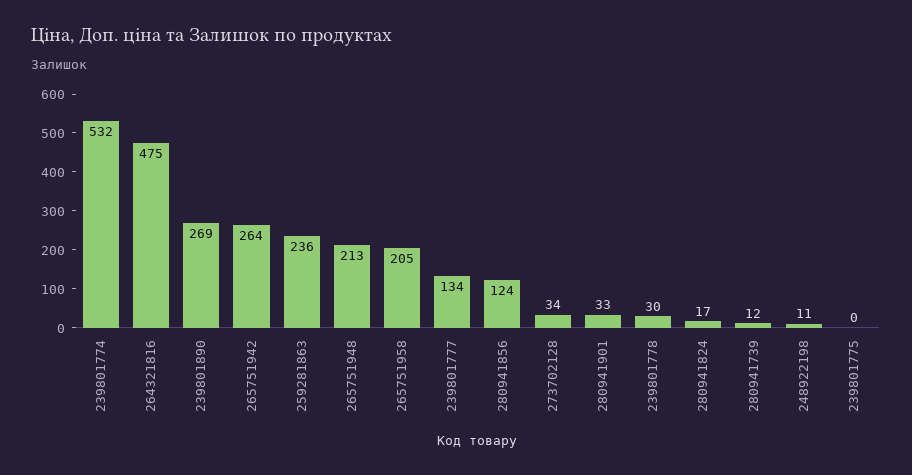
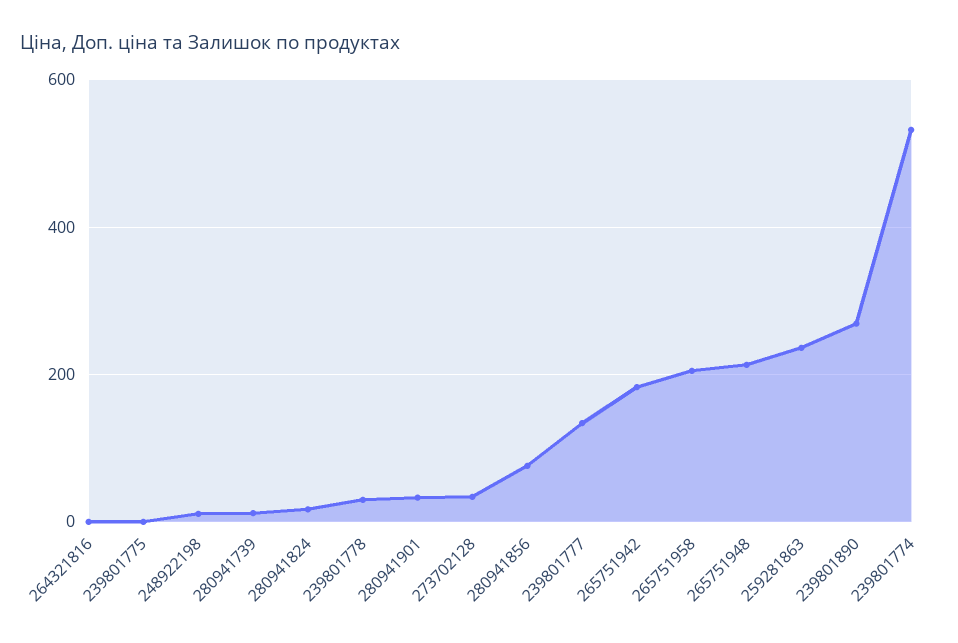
264321816: 475 -> 0
265751942: 264 -> 180
280941856: 124 -> 80

